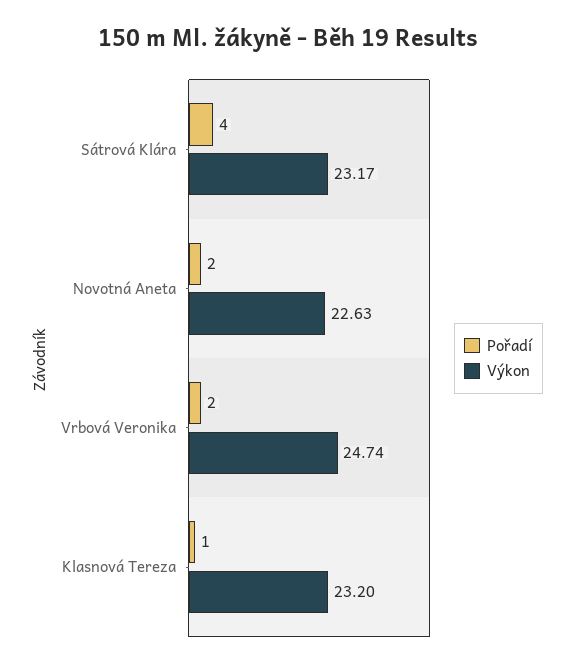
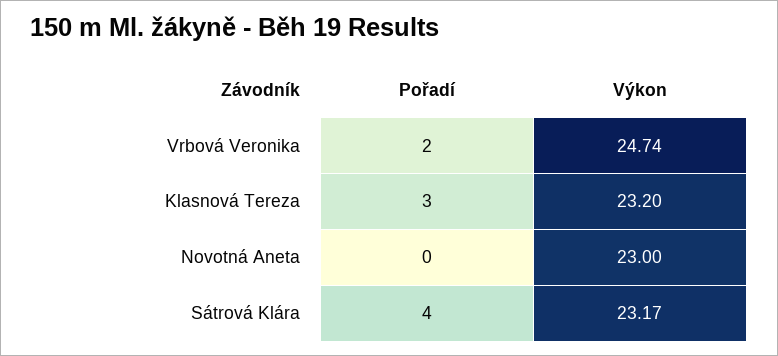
Pořadí, Novotná Aneta: 2 -> 0
Výkon, Novotná Aneta: 22.63 -> 23
Pořadí, Klasnová Tereza: 1 -> 3

